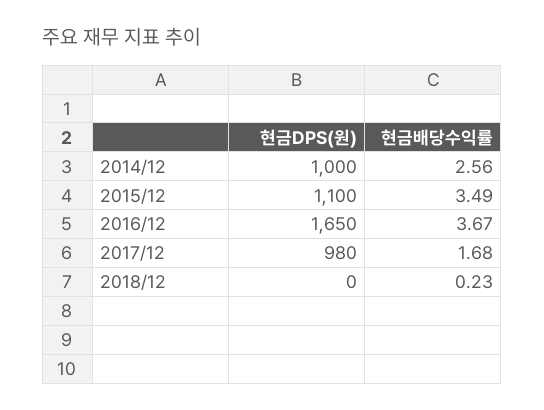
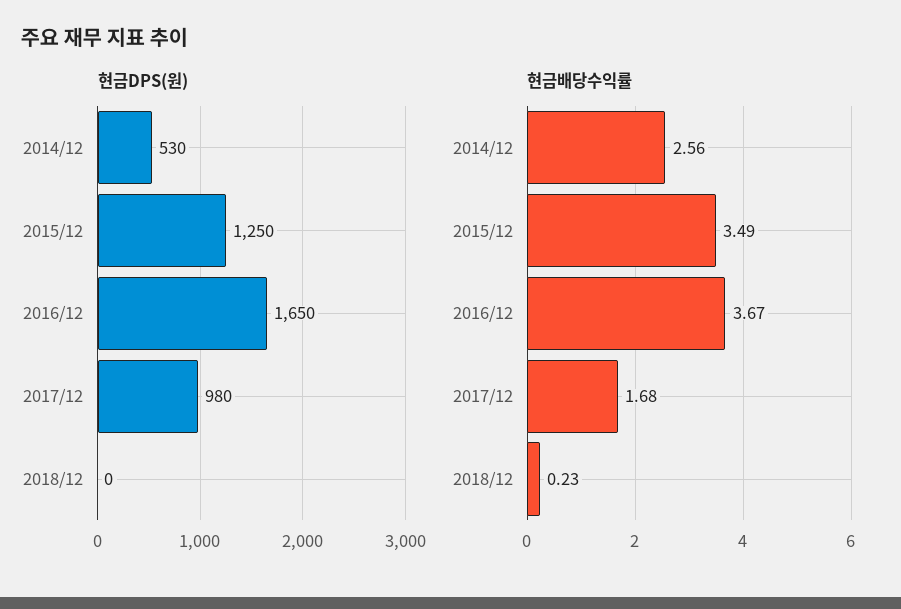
현금DPS(원), 2014/12: 1000 -> 530
현금DPS(원), 2015/12: 1100 -> 1250

